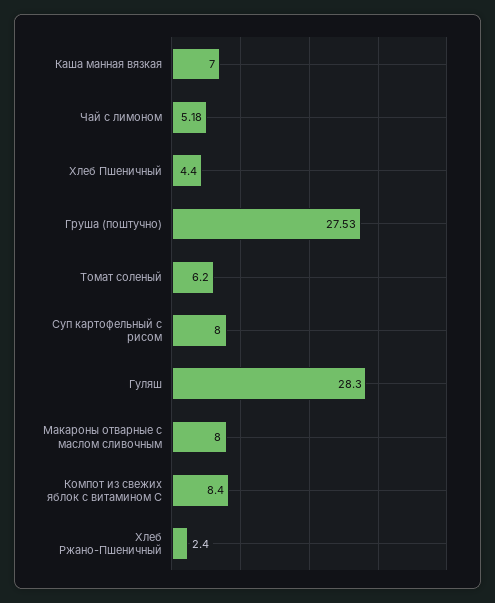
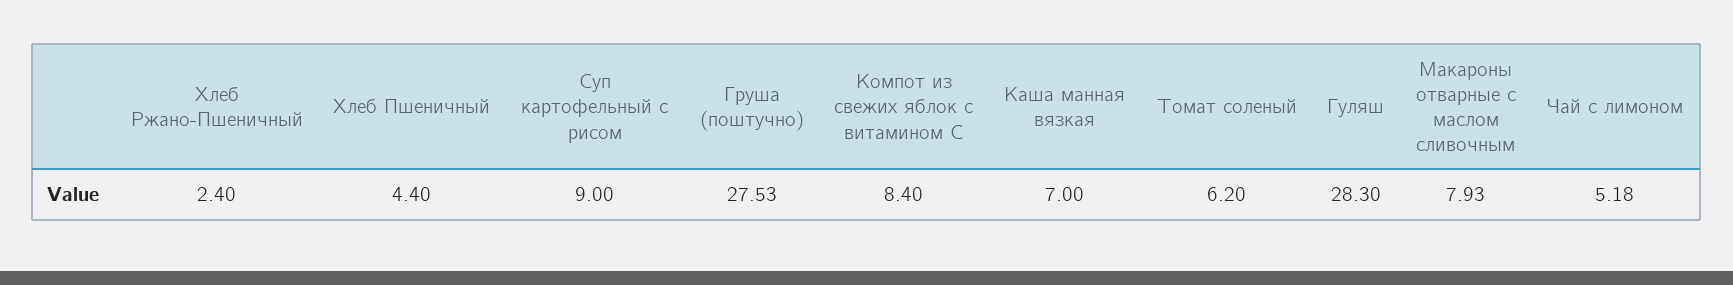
Суп картофельный с рисом: 8 -> 9
Макароны отварные с маслом сливочным: 8 -> 7.93

